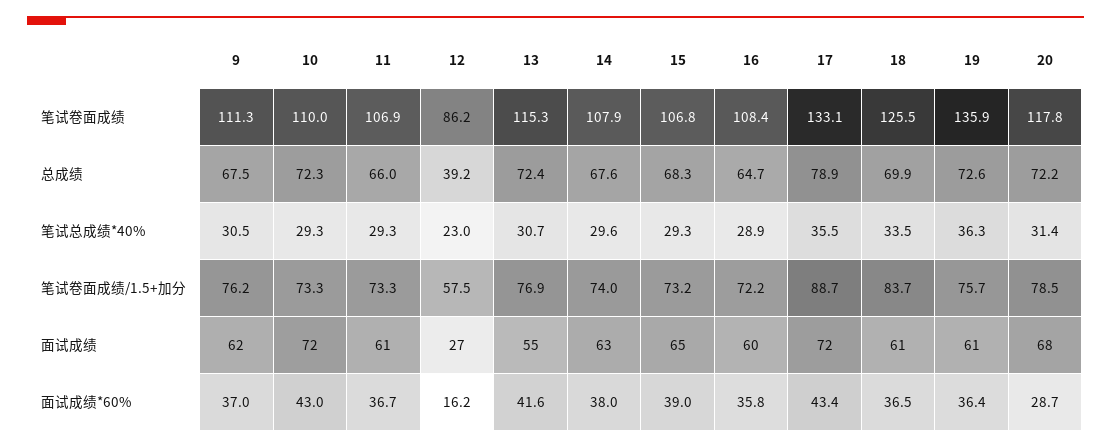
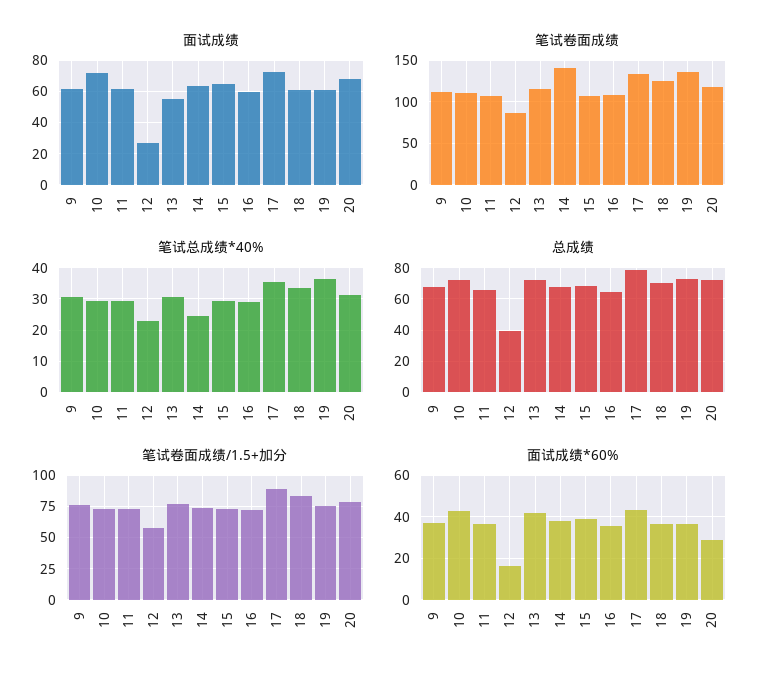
笔试卷面成绩, 14: 107.9 -> 140
笔试总成绩*40%, 14: 29.6 -> 24

